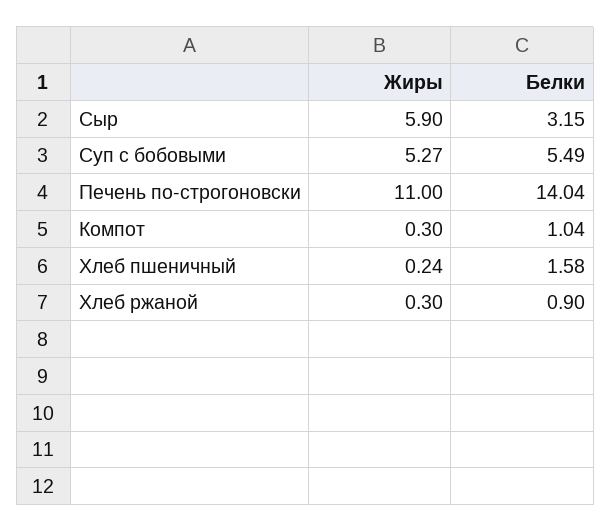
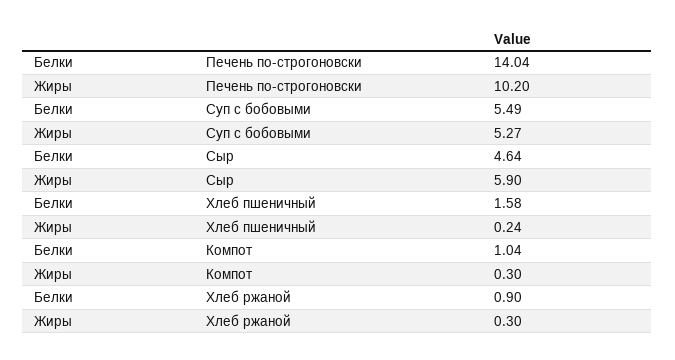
Белки, Сыр: 3.15 -> 4.64
Жиры, Печень по-строгоновски: 11 -> 10.2

